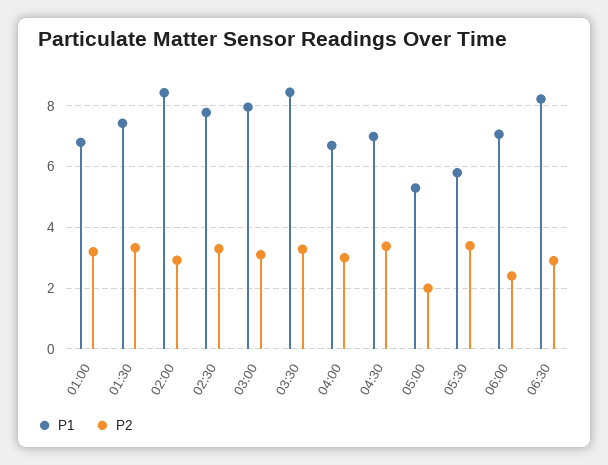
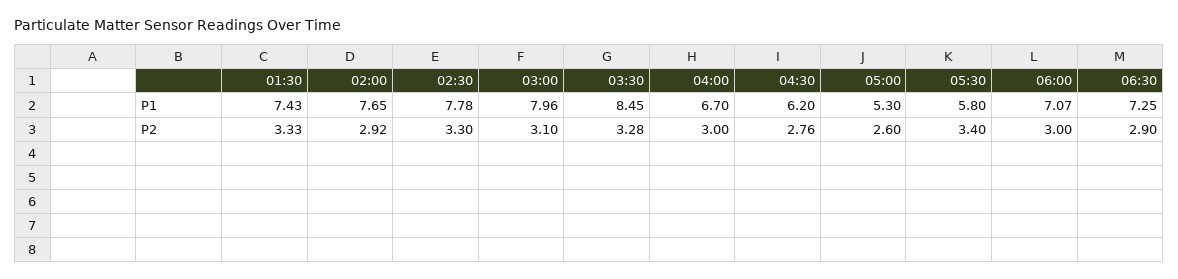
P1, 01:00: 6.8 -> none
P2, 01:00: 3.2 -> none
P1, 02:00: 8.4 -> 7.65
P1, 04:30: 7 -> 6.2
P2, 04:30: 3.4 -> 2.76
P2, 05:00: 2 -> 2.6
P2, 06:00: 2.4 -> 3
P1, 06:30: 8.2 -> 7.25

